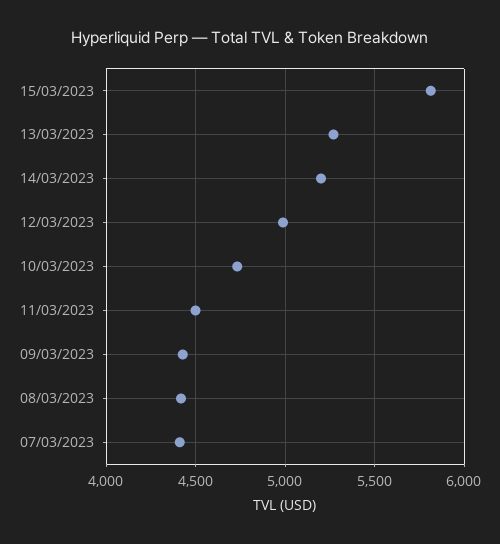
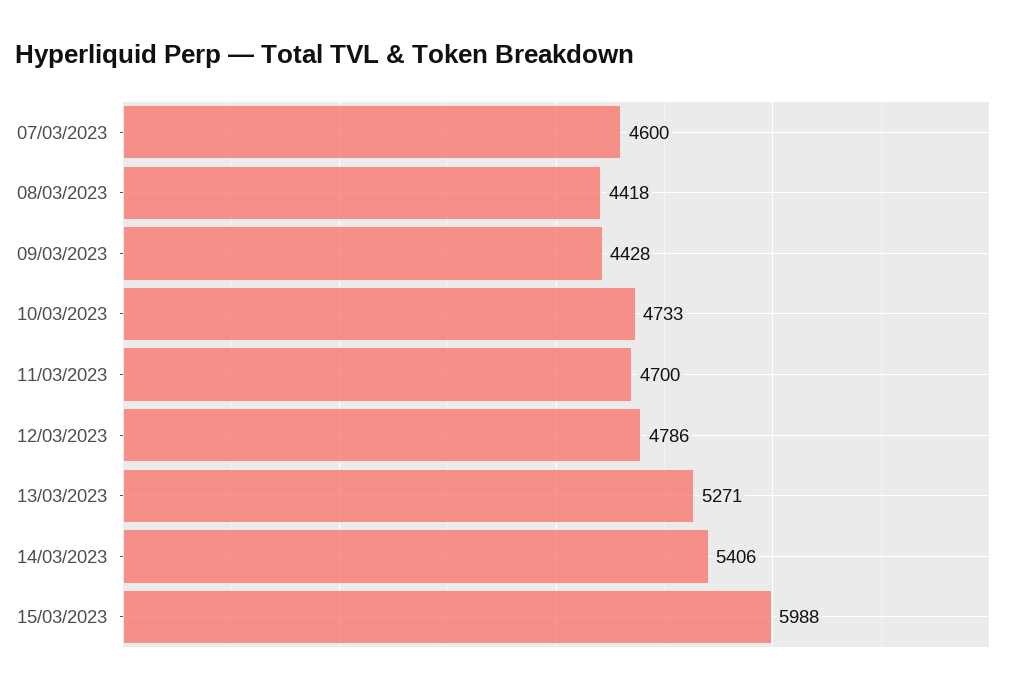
15/03/2023: 5800 -> 5988
14/03/2023: 5200 -> 5406
12/03/2023: 5000 -> 4786
11/03/2023: 4500 -> 4700
07/03/2023: 4400 -> 4600

